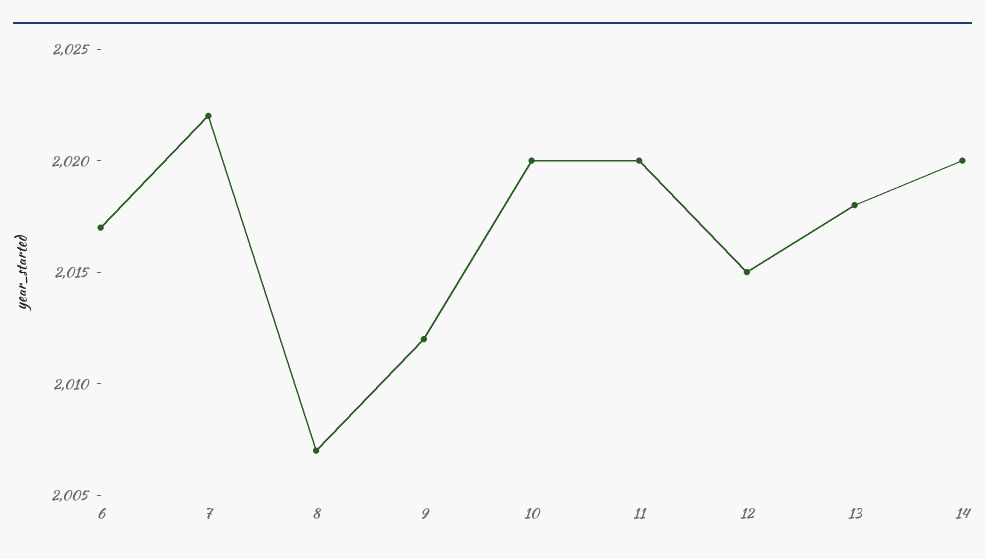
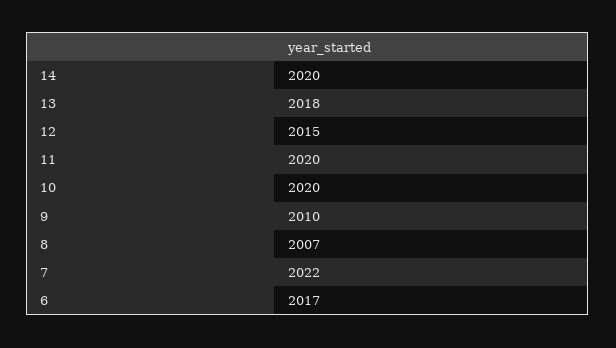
9: 2012 -> 2010

